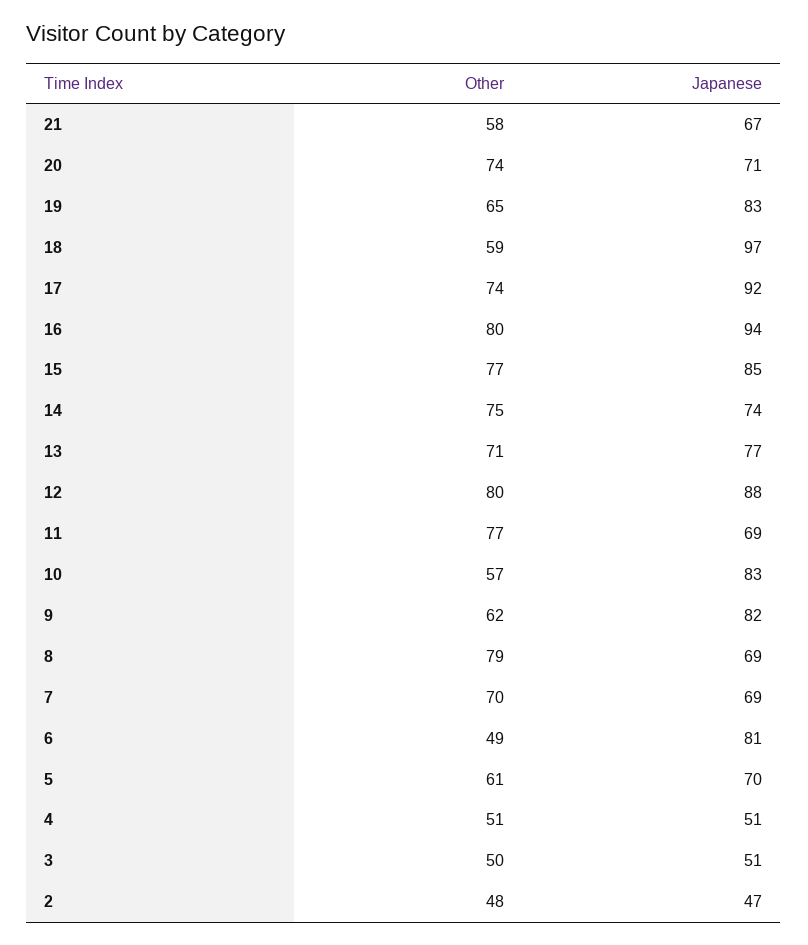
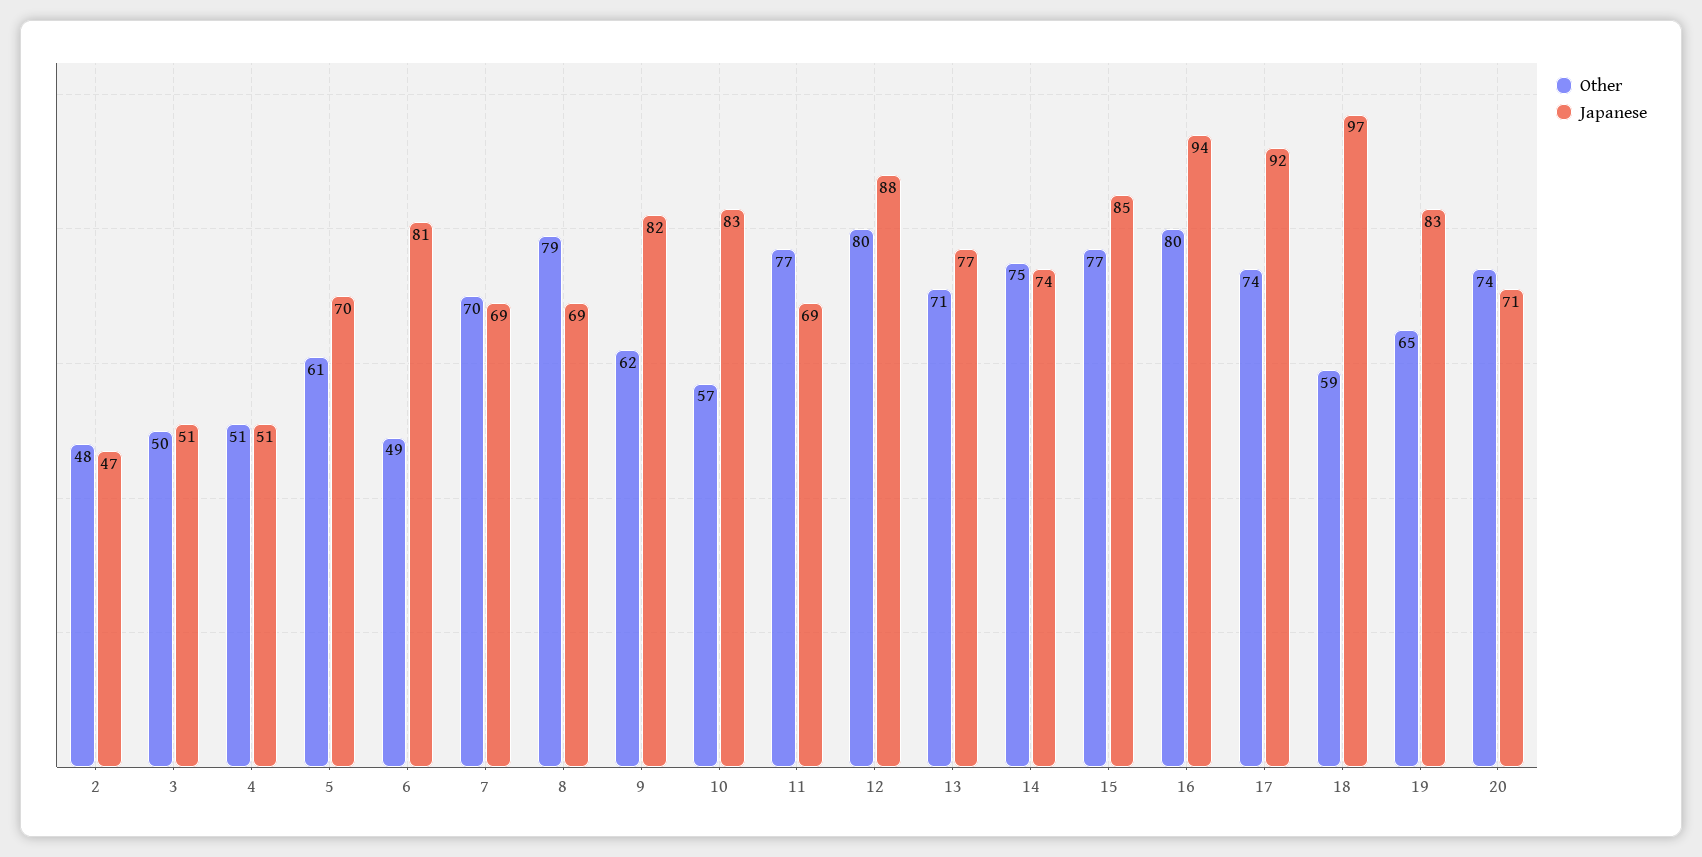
Other, 21: 58 -> none
Japanese, 21: 67 -> none

